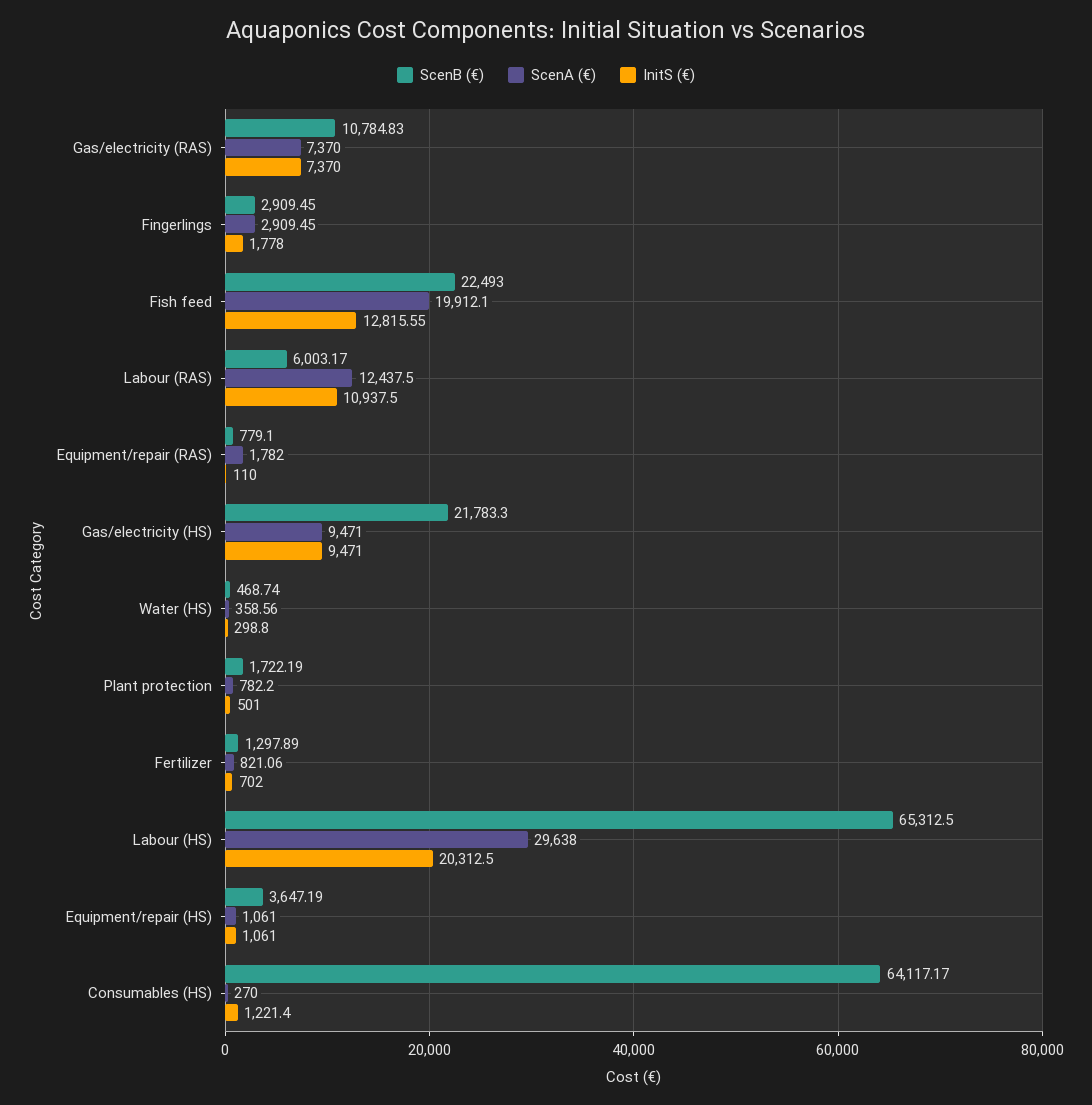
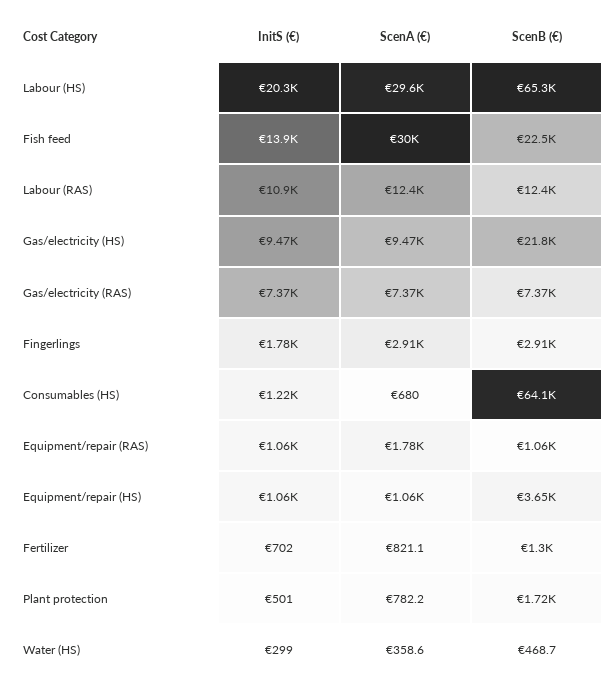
ScenB (€), Gas/electricity (RAS): 10784.83 -> 7370
ScenA (€), Fish feed: 19912.1 -> 30000
InitS (€), Fish feed: 12815.55 -> 13900
ScenB (€), Labour (RAS): 6003.17 -> 12400
ScenB (€), Equipment/repair (RAS): 779.1 -> 1060
InitS (€), Equipment/repair (RAS): 110 -> 1060
ScenA (€), Consumables (HS): 270 -> 680

